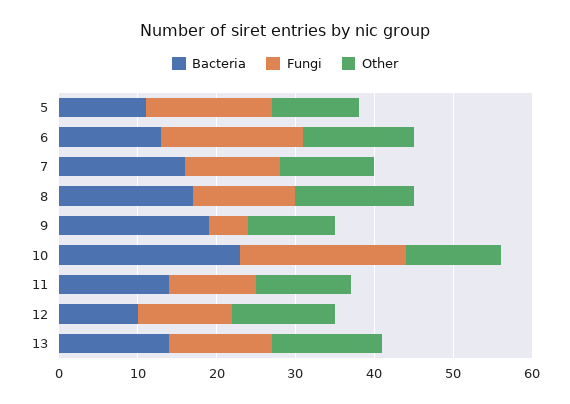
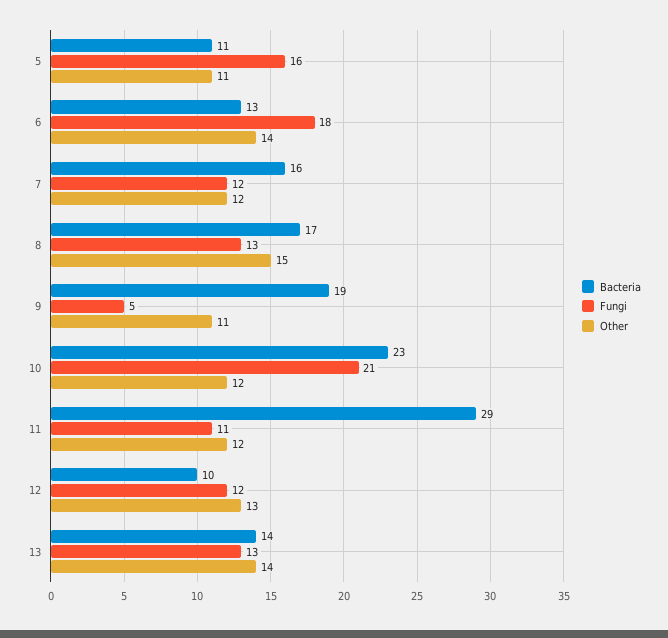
Bacteria, 11: 15 -> 29

